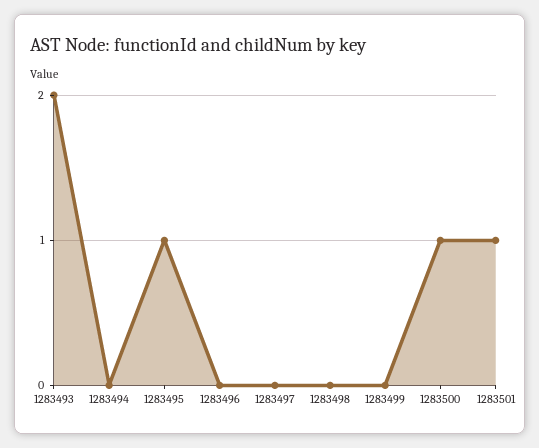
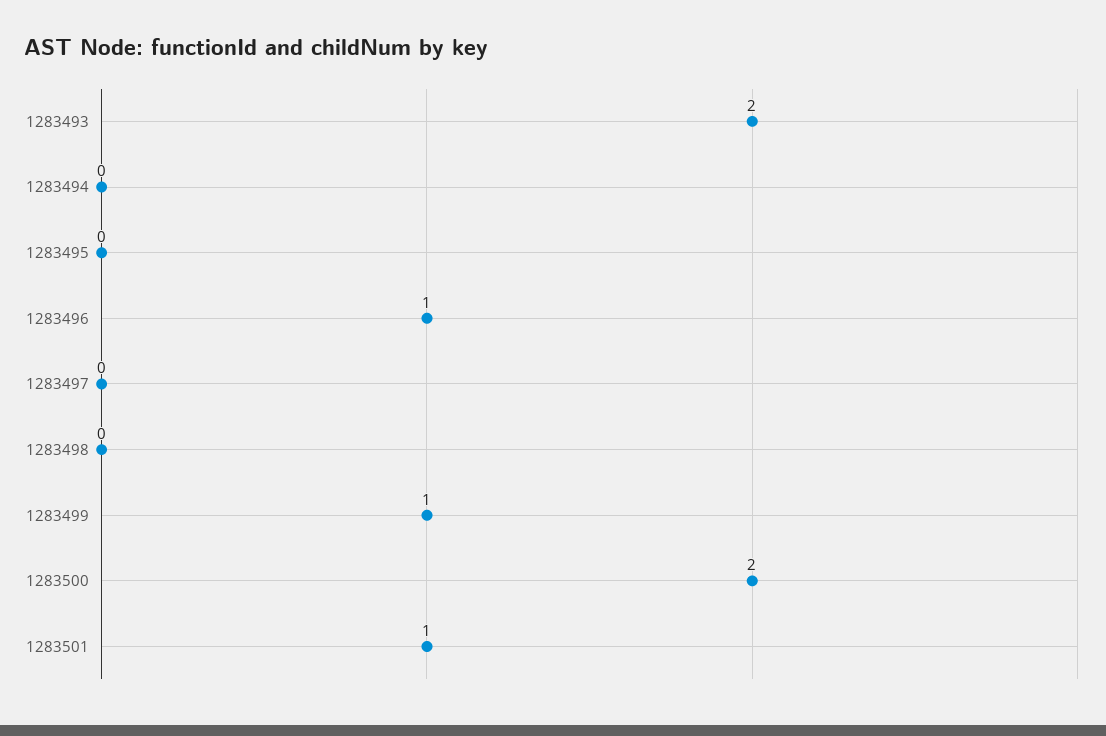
1283495: 1 -> 0
1283496: 0 -> 1
1283499: 0 -> 1
1283500: 1 -> 2

